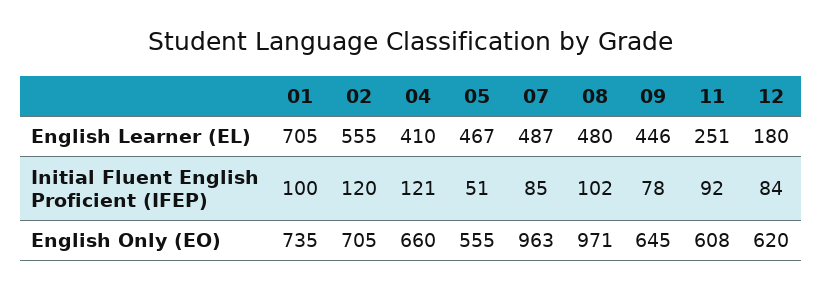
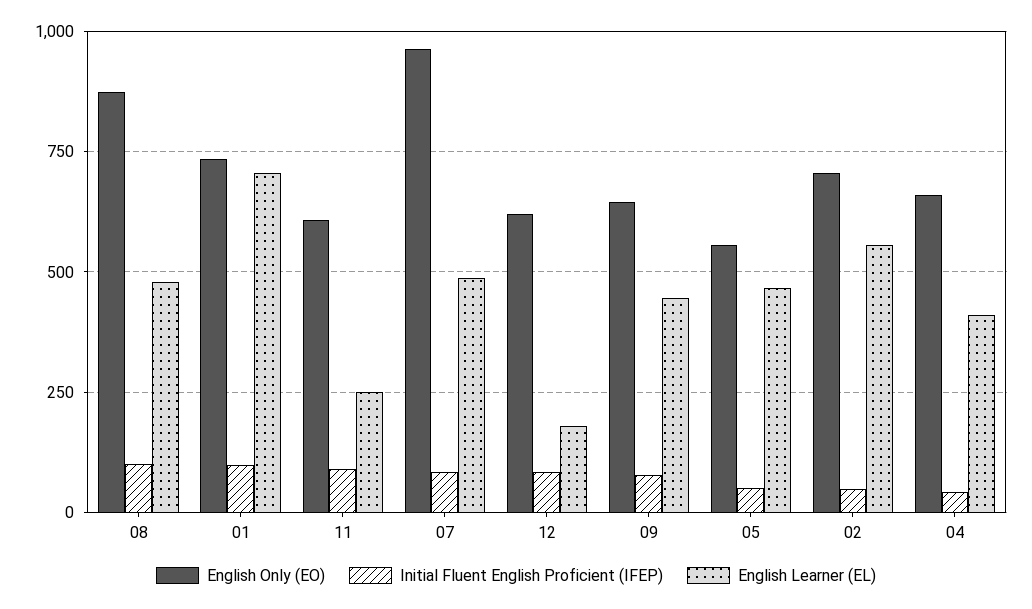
Initial Fluent English Proficient (IFEP), 02: 120 -> 50
Initial Fluent English Proficient (IFEP), 04: 121 -> 50
English Only (EO), 08: 971 -> 875

